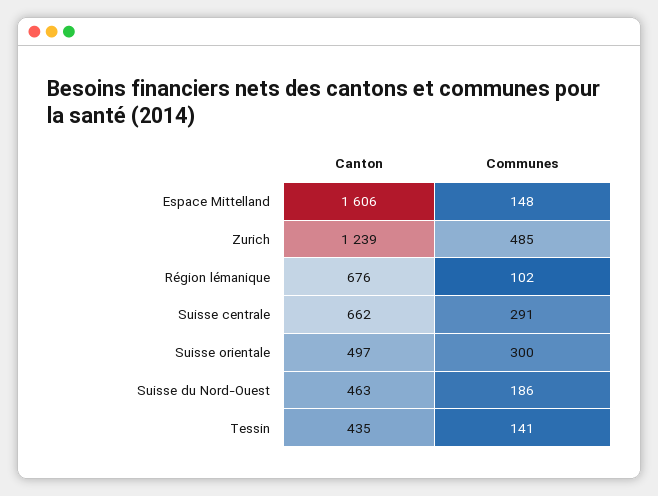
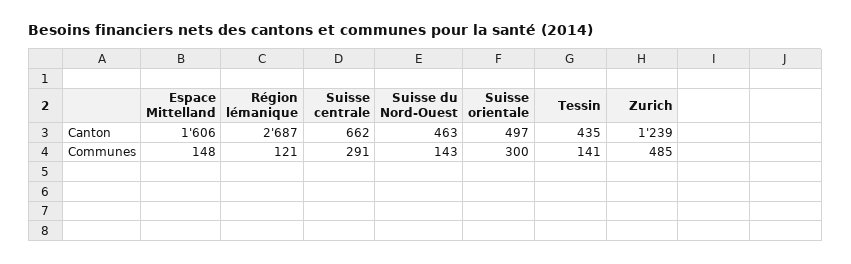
Canton, Région lémanique: 676 -> 2687
Communes, Région lémanique: 102 -> 121
Communes, Suisse du Nord-Ouest: 186 -> 143

